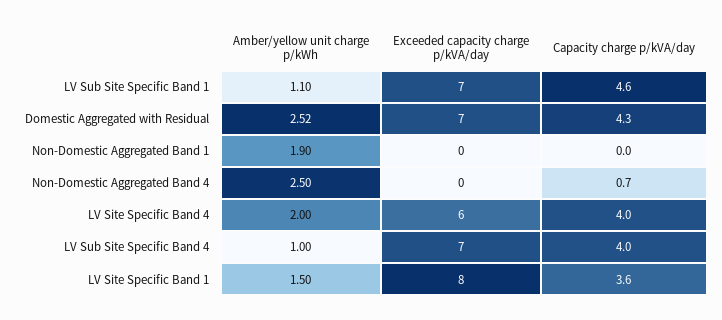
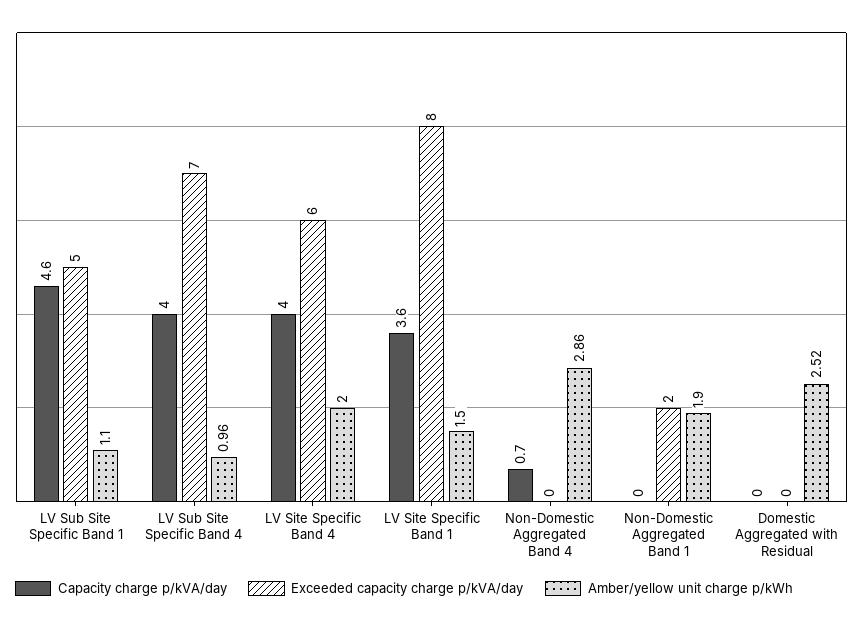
Exceeded capacity charge p/kVA/day, LV Sub Site Specific Band 1: 7 -> 5
Exceeded capacity charge p/kVA/day, Domestic Aggregated with Residual: 7 -> 0
Capacity charge p/kVA/day, Domestic Aggregated with Residual: 4.3 -> 0
Exceeded capacity charge p/kVA/day, Non-Domestic Aggregated Band 1: 0 -> 2
Amber/yellow unit charge p/kWh, Non-Domestic Aggregated Band 4: 2.5 -> 2.86
Amber/yellow unit charge p/kWh, LV Sub Site Specific Band 4: 1 -> 0.96

